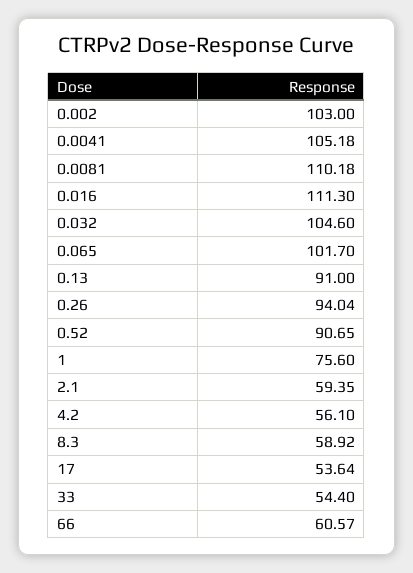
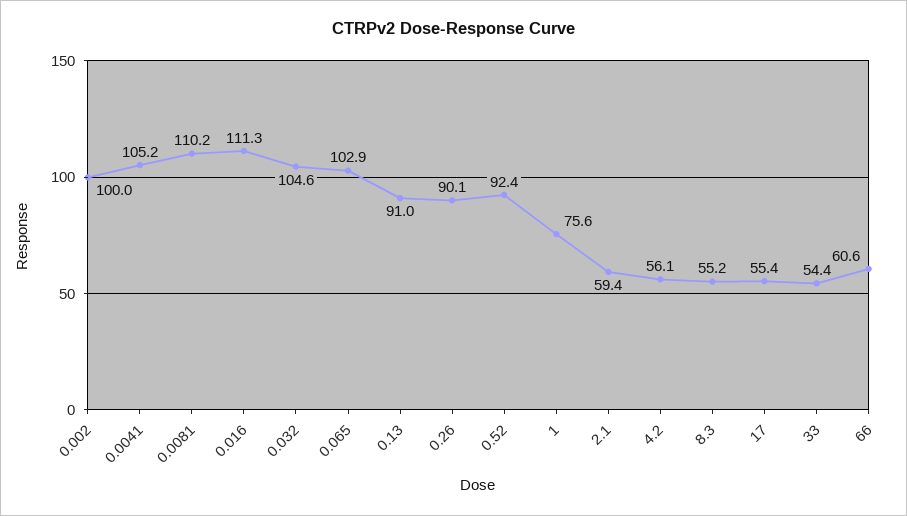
0.002: 103 -> 100
0.065: 101.7 -> 102.9
0.26: 94.04 -> 90.1
0.52: 90.65 -> 92.4
8.3: 58.92 -> 55.2
17: 53.64 -> 55.4

